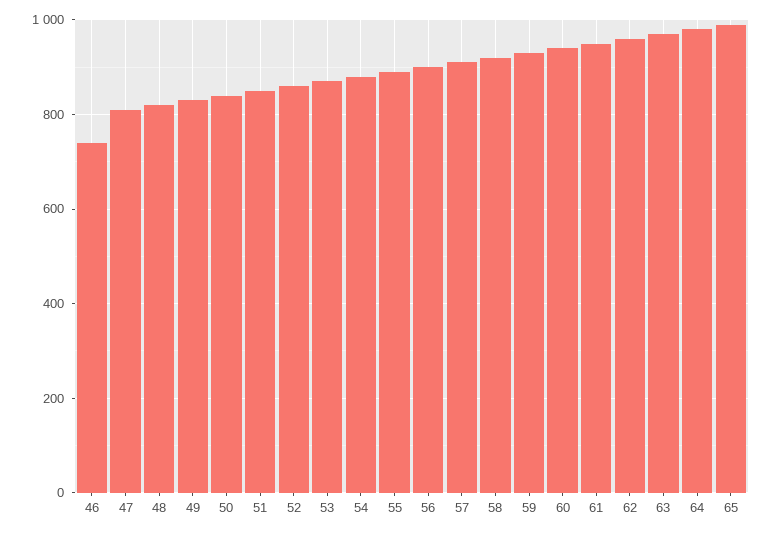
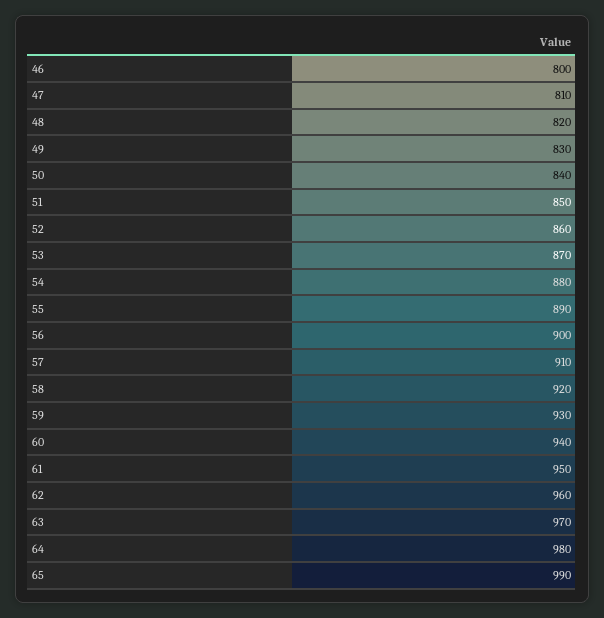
46: 740 -> 800

